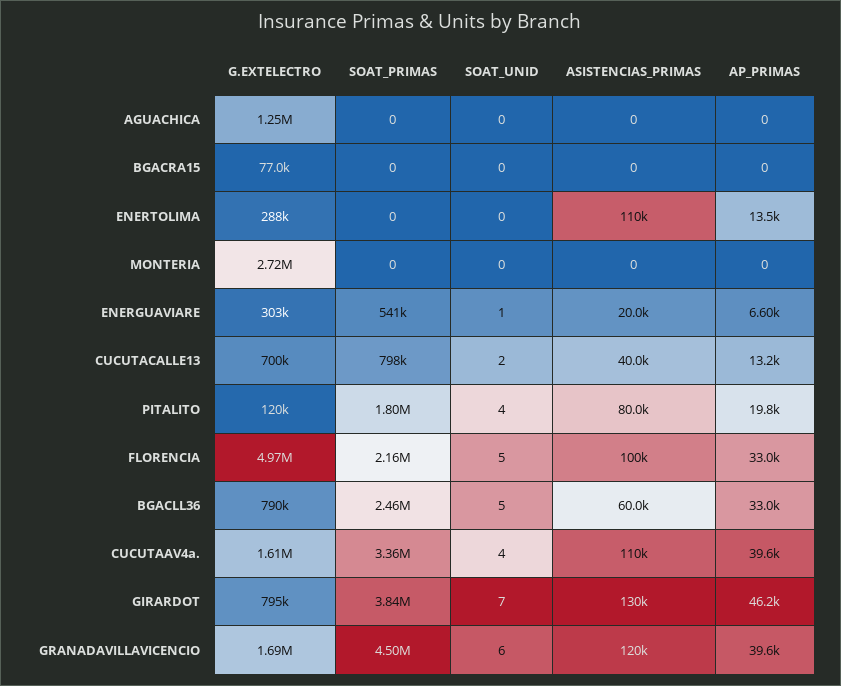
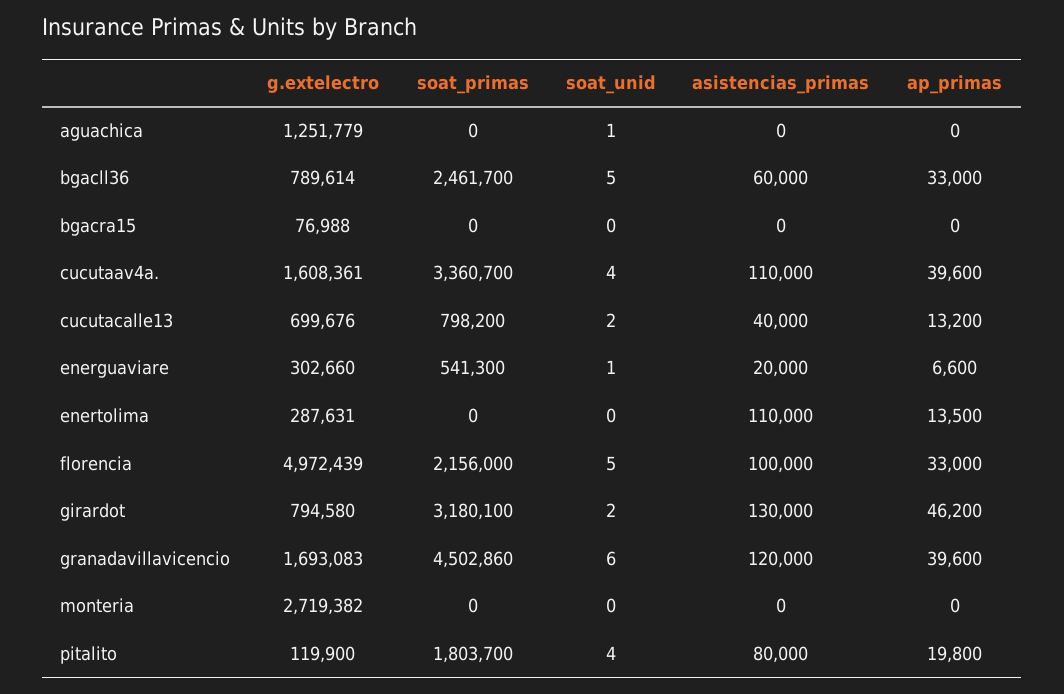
SOAT_UNID, AGUACHICA: 0 -> 1
SOAT_PRIMAS, GIRARDOT: 3840000 -> 3180100
SOAT_UNID, GIRARDOT: 7 -> 2

